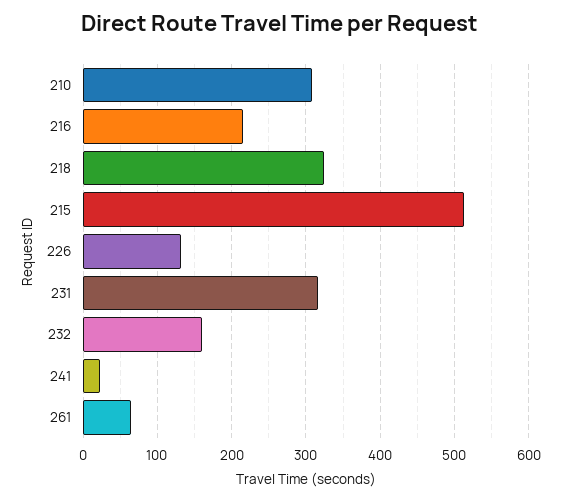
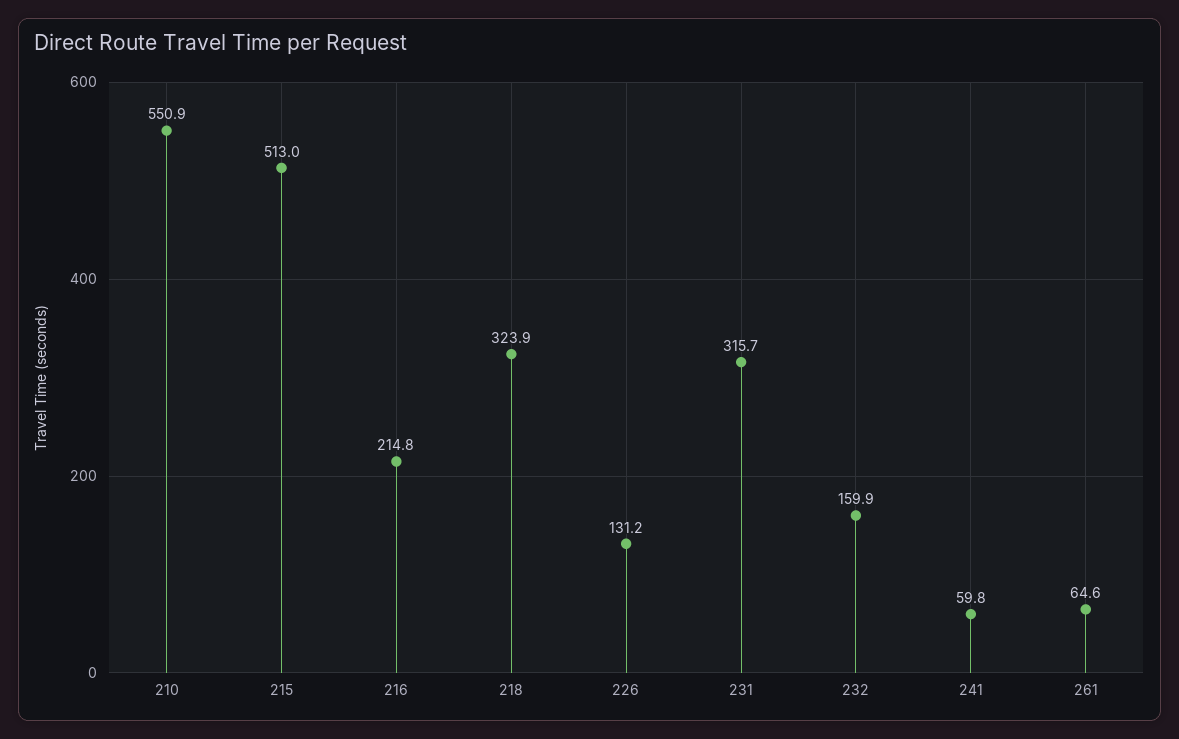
210: 310 -> 550.9
241: 20 -> 59.8

